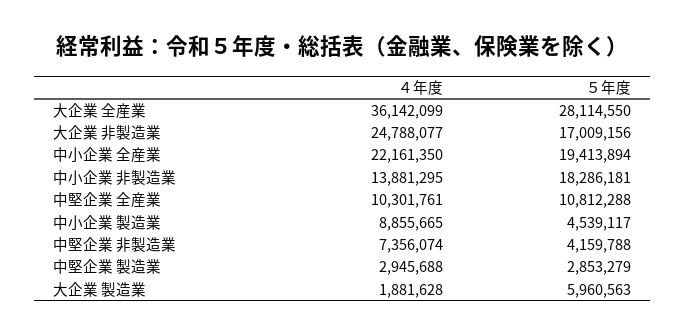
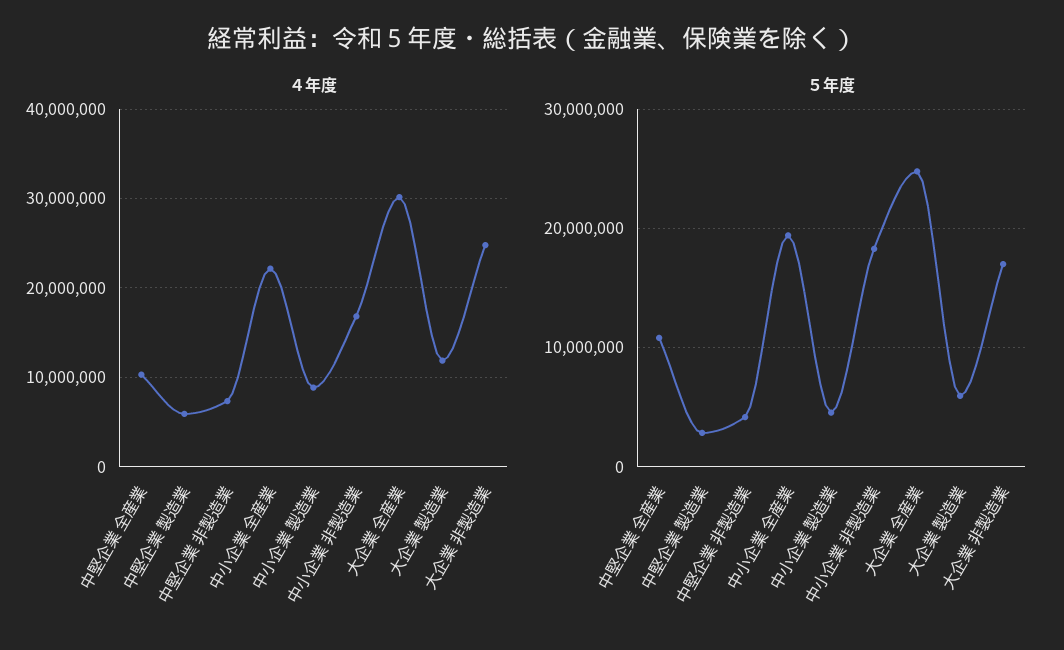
４年度, 大企業 全産業: 36142099 -> 30000000
５年度, 大企業 全産業: 28114550 -> 25000000
４年度, 中小企業 非製造業: 13881295 -> 17000000
４年度, 中堅企業 製造業: 2945688 -> 6000000
４年度, 大企業 製造業: 1881628 -> 12000000

